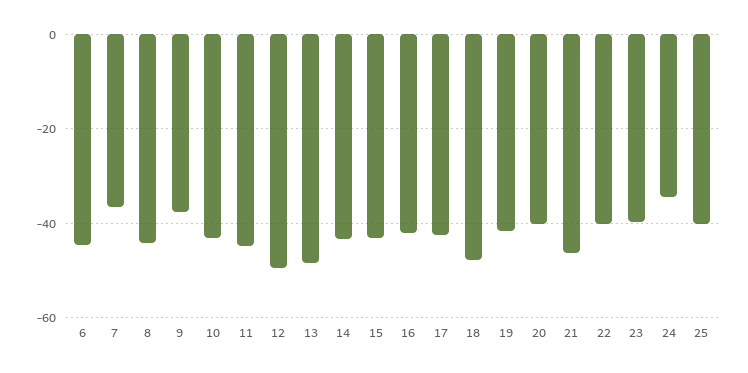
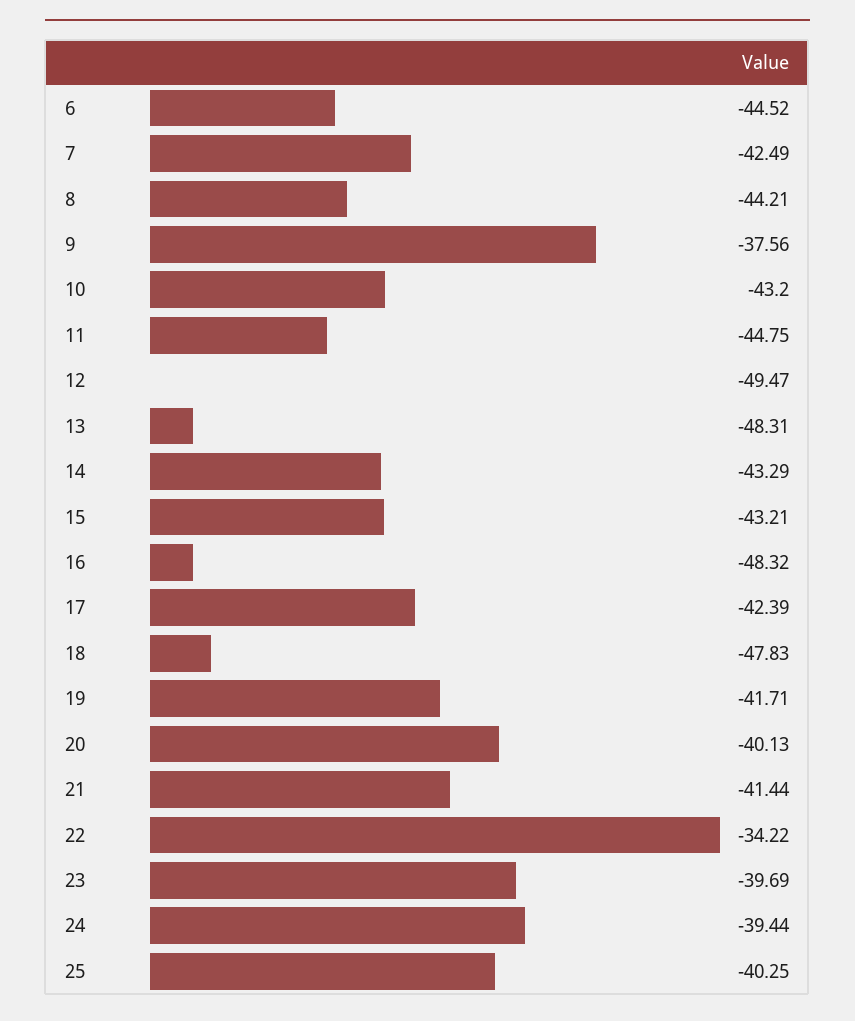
7: -36 -> -42.49
16: -42 -> -48.32
21: -46 -> -41.44
22: -40 -> -34.22
24: -34 -> -39.44

